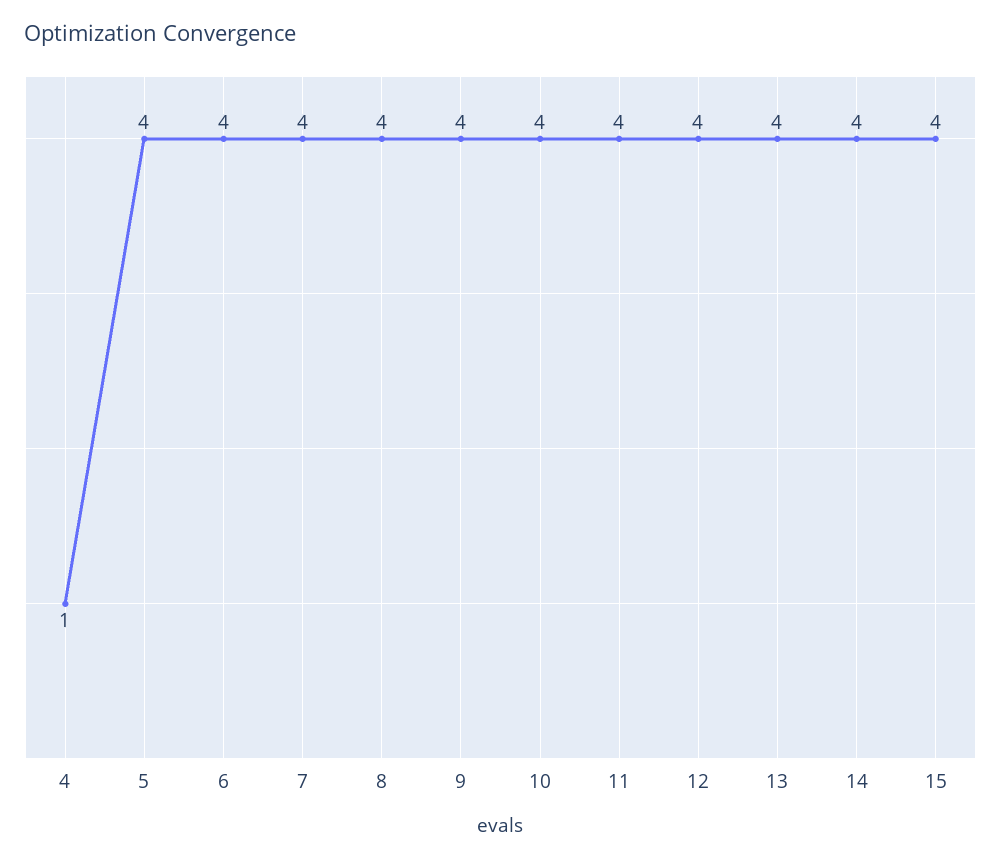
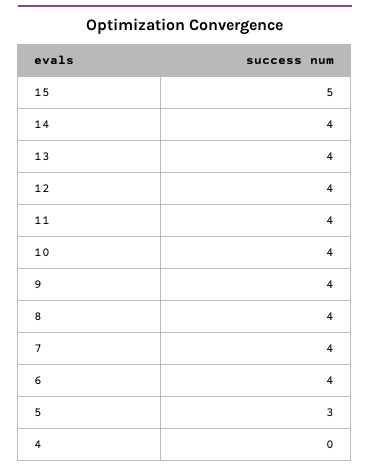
4: 1 -> 0
5: 4 -> 3
15: 4 -> 5

